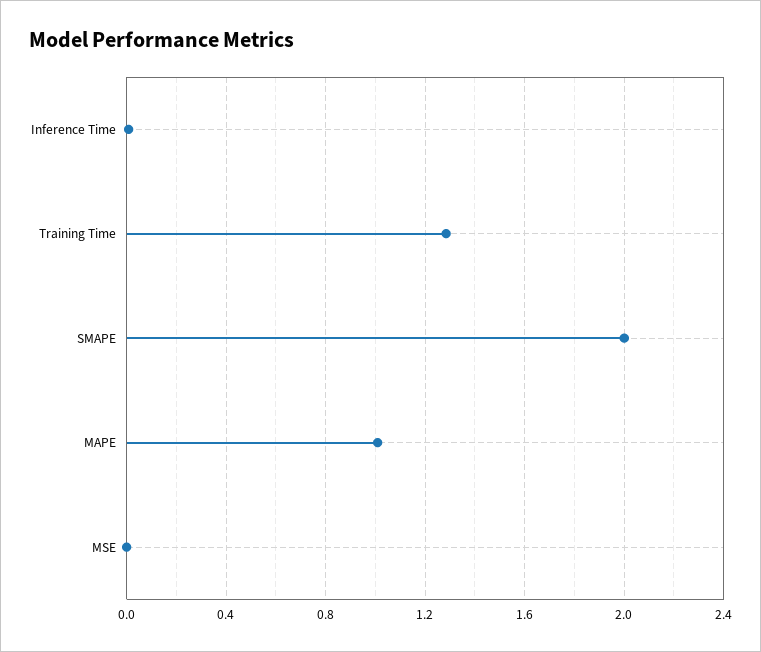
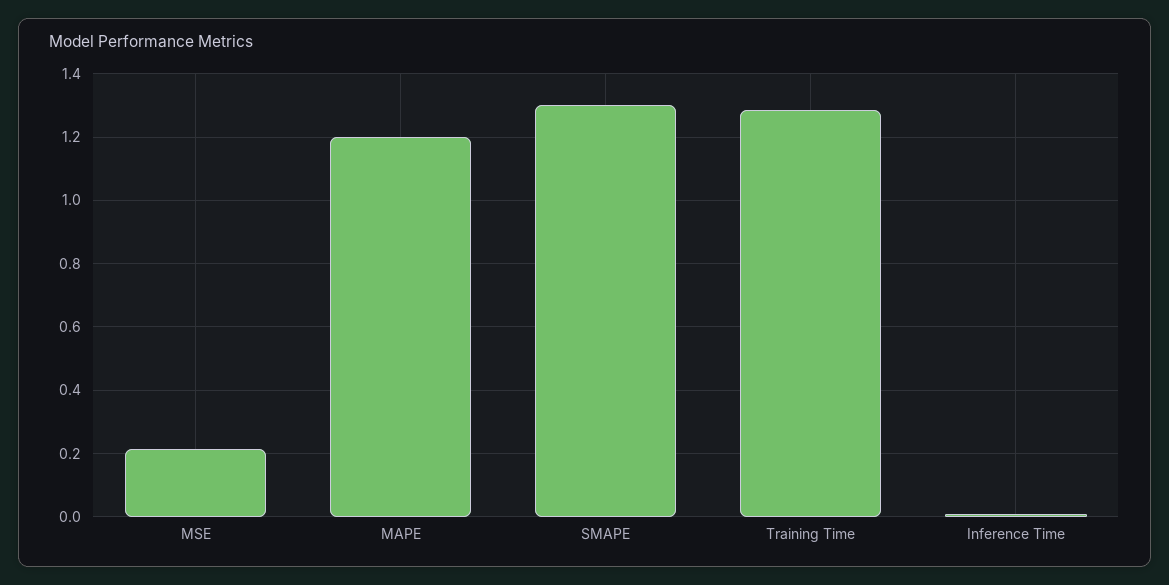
SMAPE: 2 -> 1.3
MAPE: 1 -> 1.2
MSE: 0 -> 0.22

